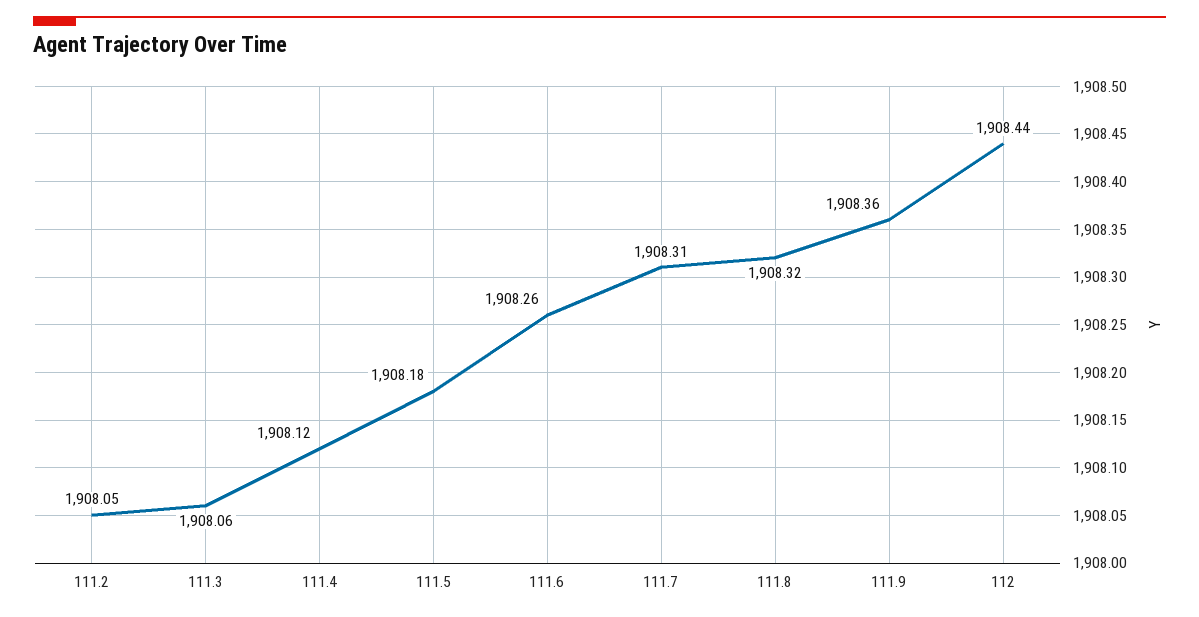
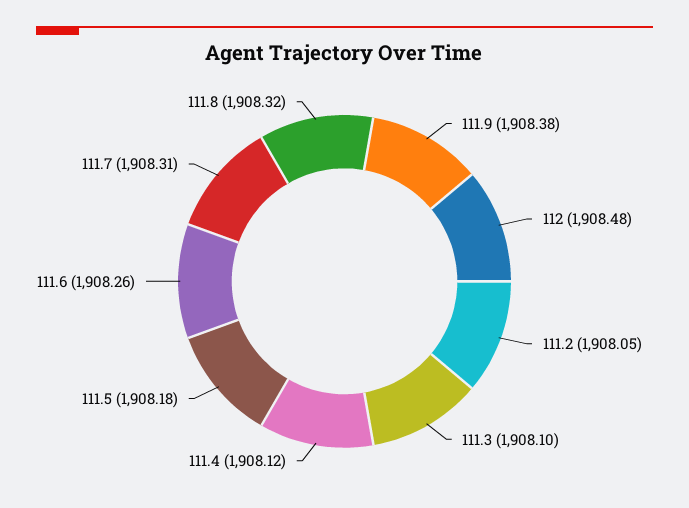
111.3: 1908.06 -> 1908.1
111.9: 1908.36 -> 1908.38
112: 1908.44 -> 1908.48

